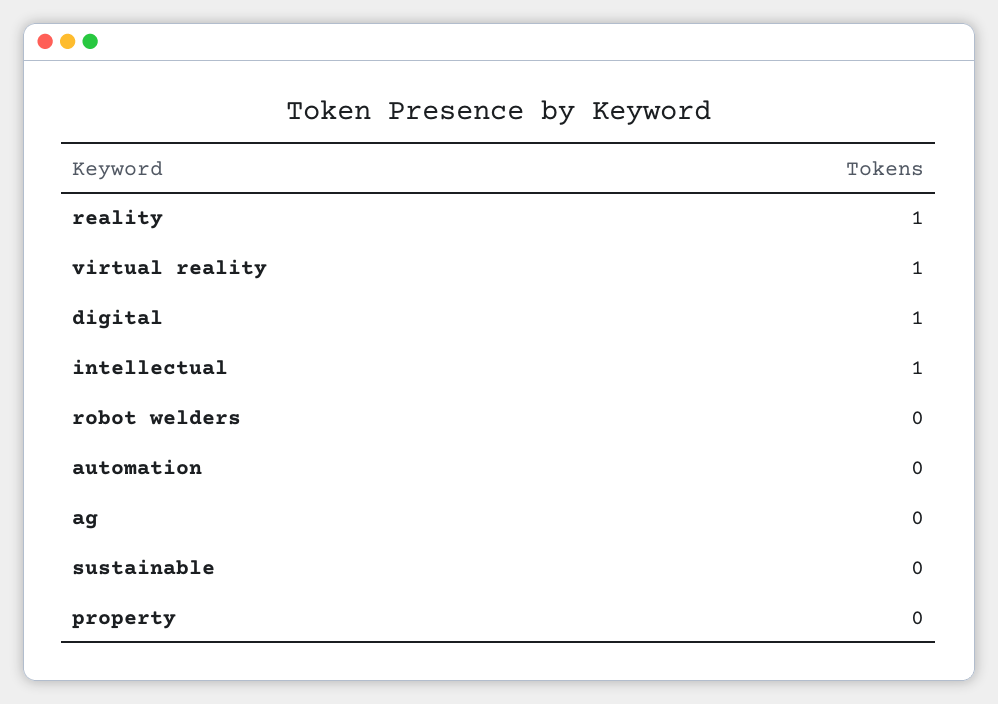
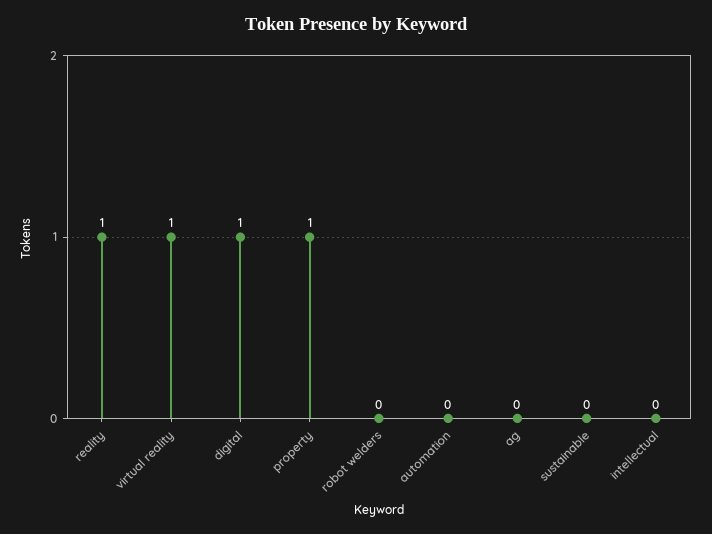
intellectual: 1 -> 0
property: 0 -> 1

